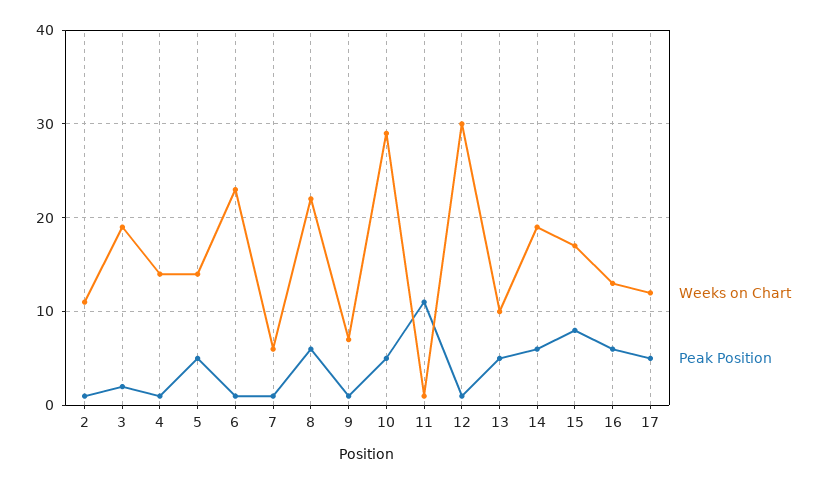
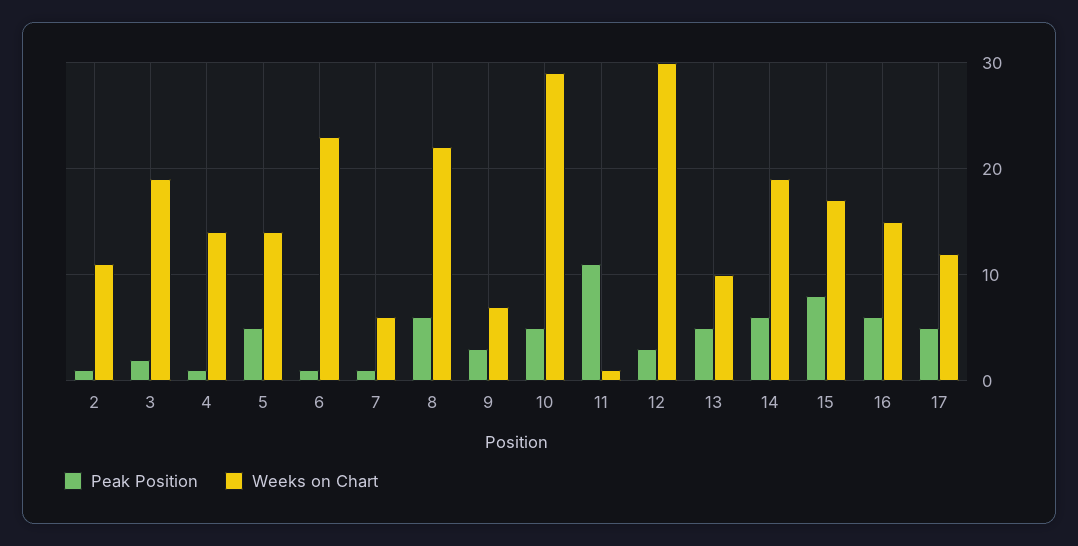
Peak Position, 9: 1 -> 3
Peak Position, 12: 1 -> 3
Weeks on Chart, 16: 13 -> 15

